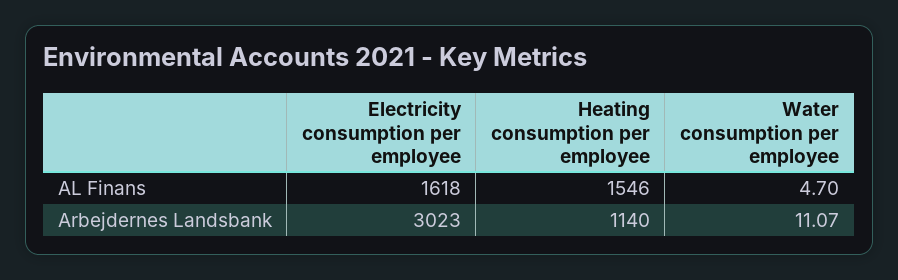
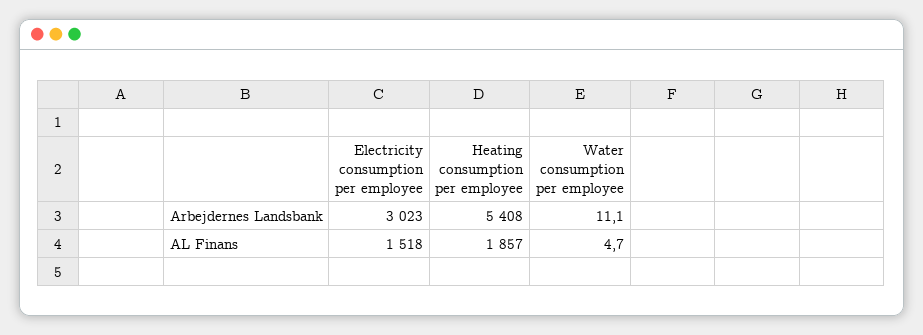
Electricity consumption per employee, AL Finans: 1618 -> 1518
Heating consumption per employee, AL Finans: 1546 -> 1857
Heating consumption per employee, Arbejdernes Landsbank: 1140 -> 5408

